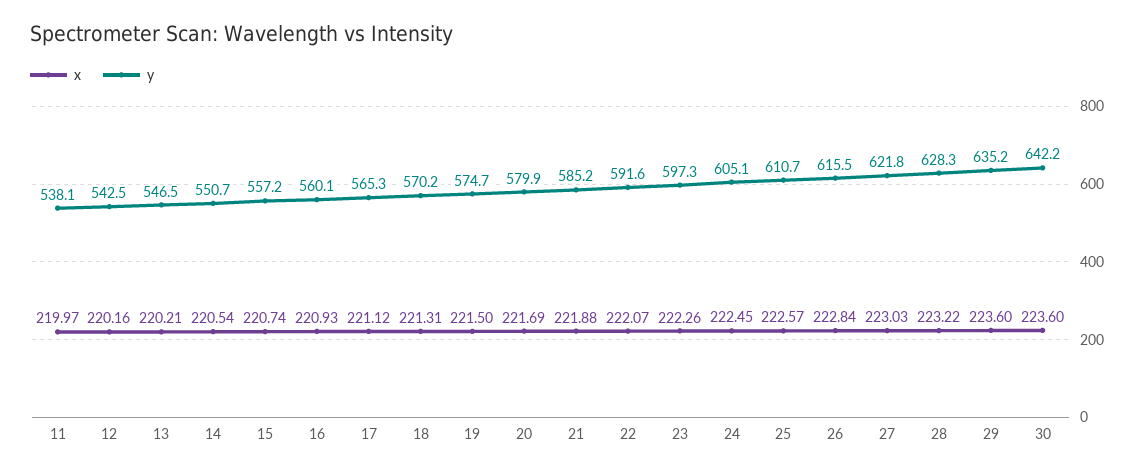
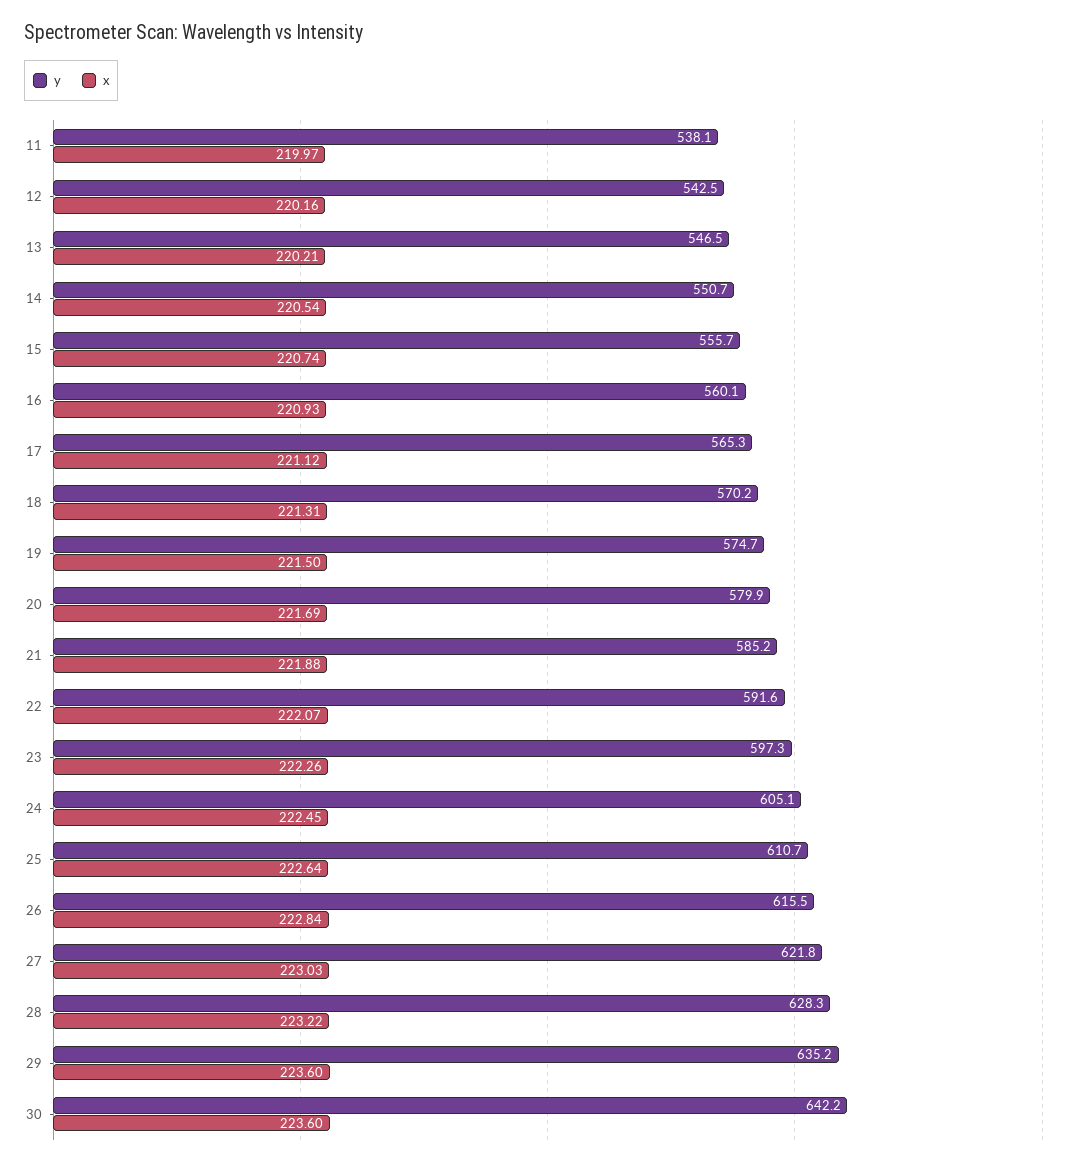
y, 15: 557.2 -> 555.7
x, 25: 222.57 -> 222.64

